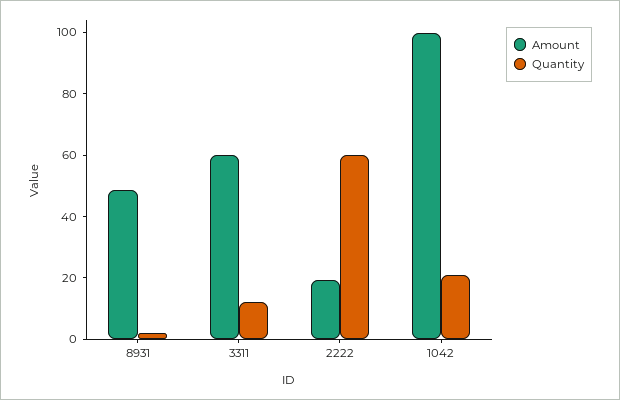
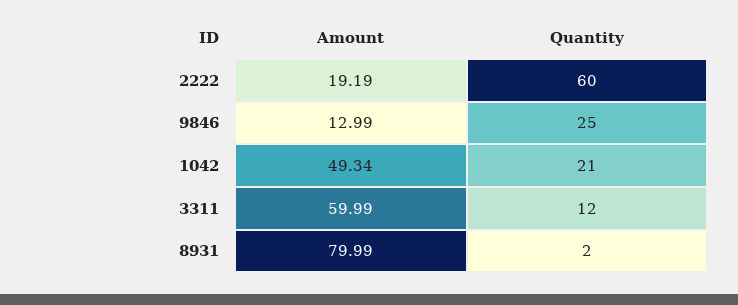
Amount, 8931: 50 -> 79.99
Amount, 1042: 100 -> 49.34
Amount, 9846: none -> 12.99
Quantity, 9846: none -> 25

